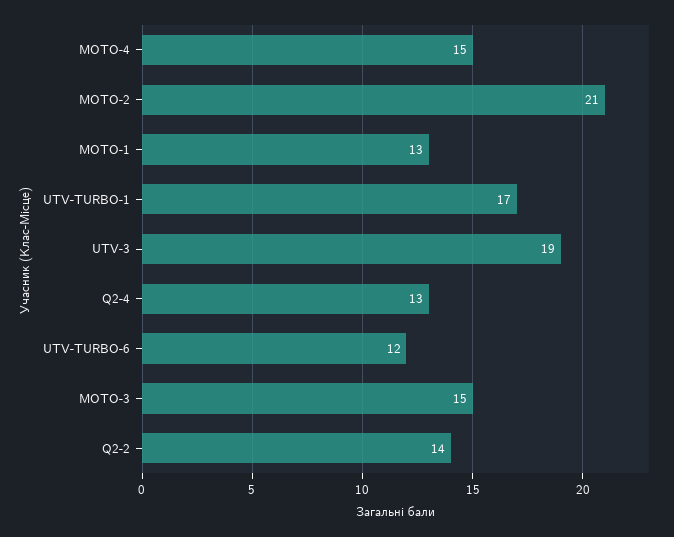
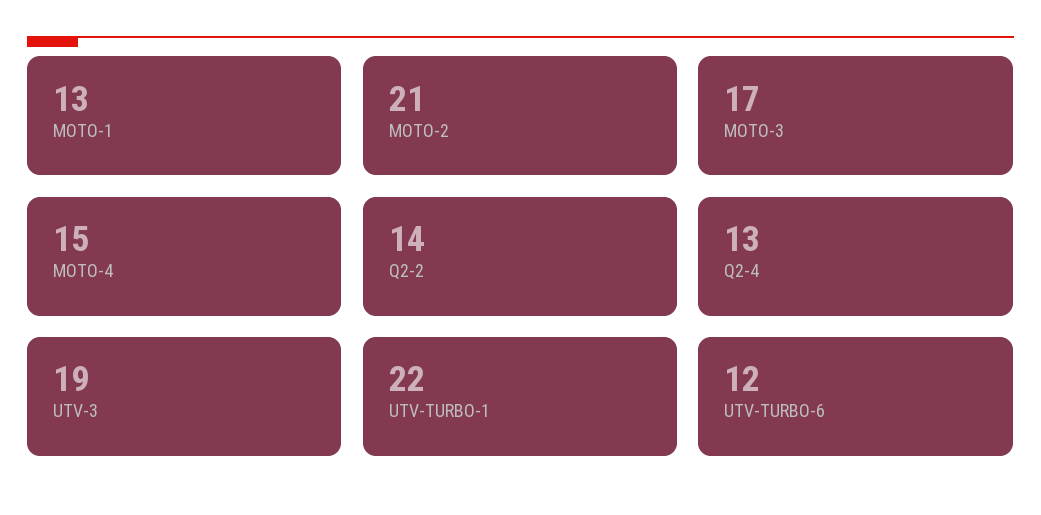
UTV-TURBO-1: 17 -> 22
MOTO-3: 15 -> 17

